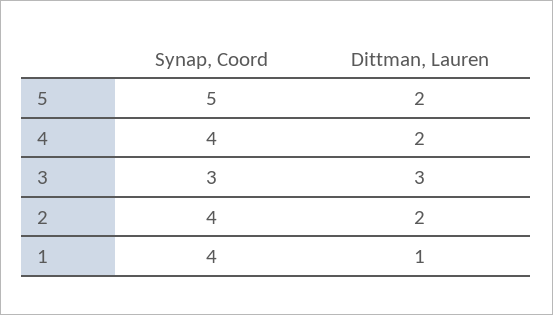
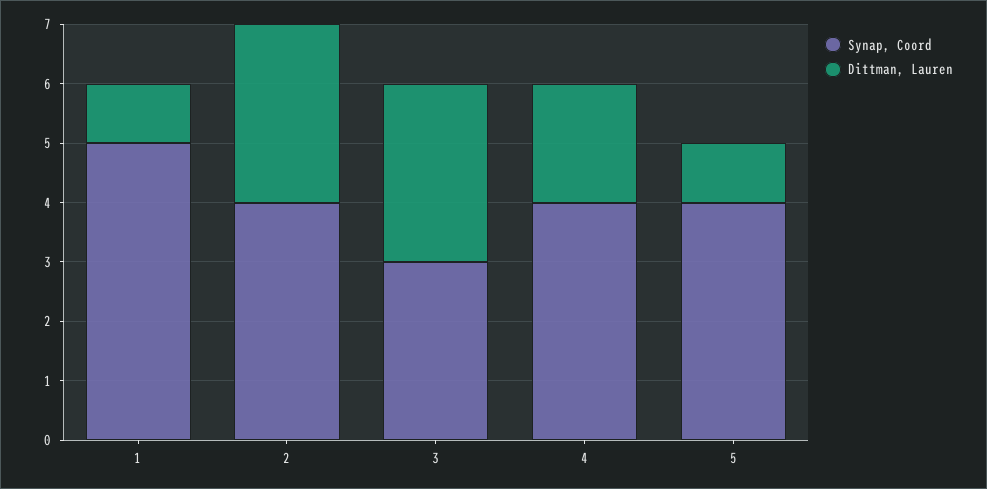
Synap, Coord, 5: 5 -> 4
Dittman, Lauren, 5: 2 -> 1
Dittman, Lauren, 2: 2 -> 3
Synap, Coord, 1: 4 -> 5

